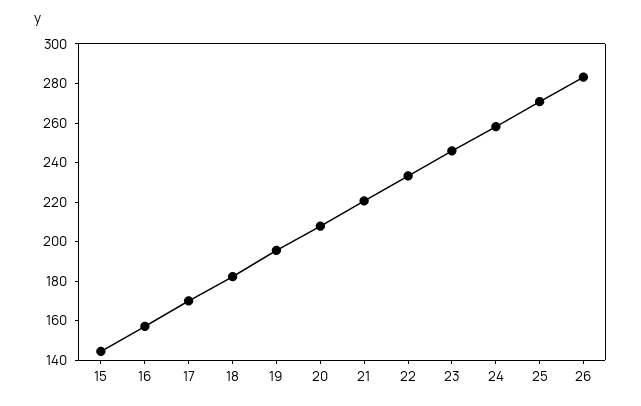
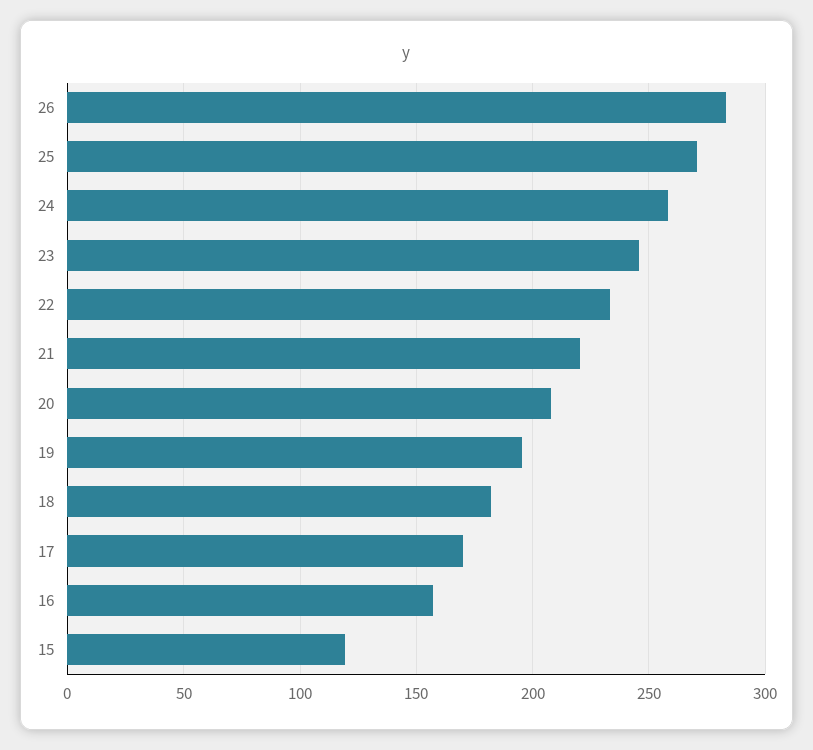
15: 145 -> 120

